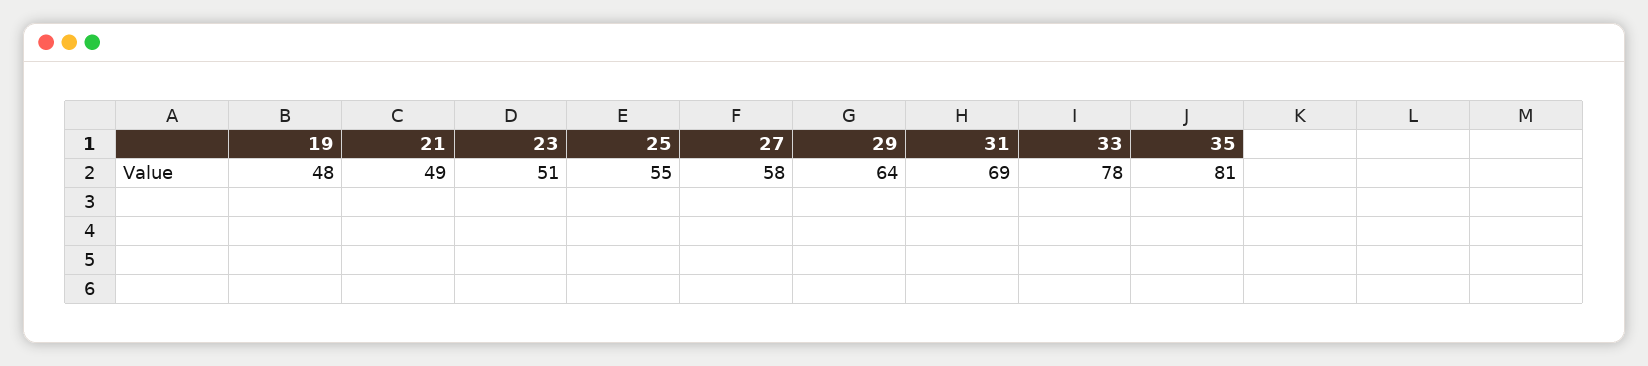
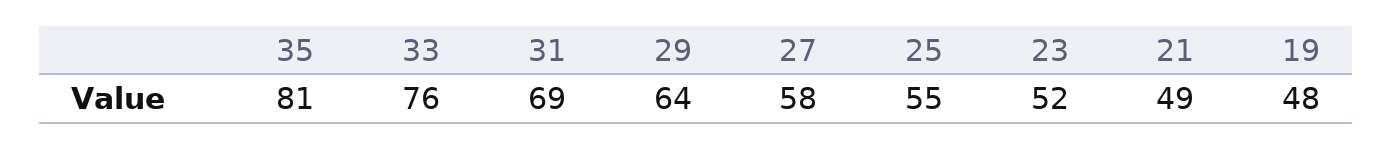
23: 51 -> 52
33: 78 -> 76

